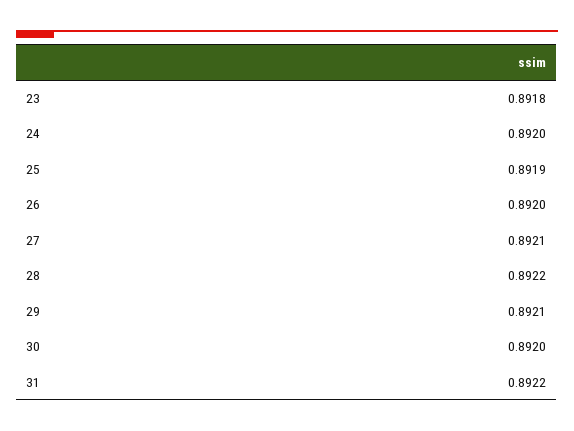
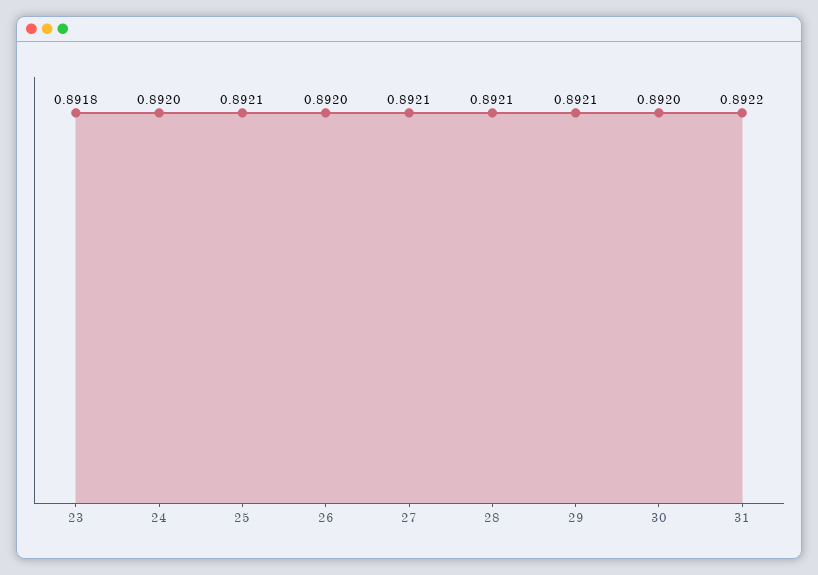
25: 0.8919 -> 0.8921
28: 0.8922 -> 0.8921

